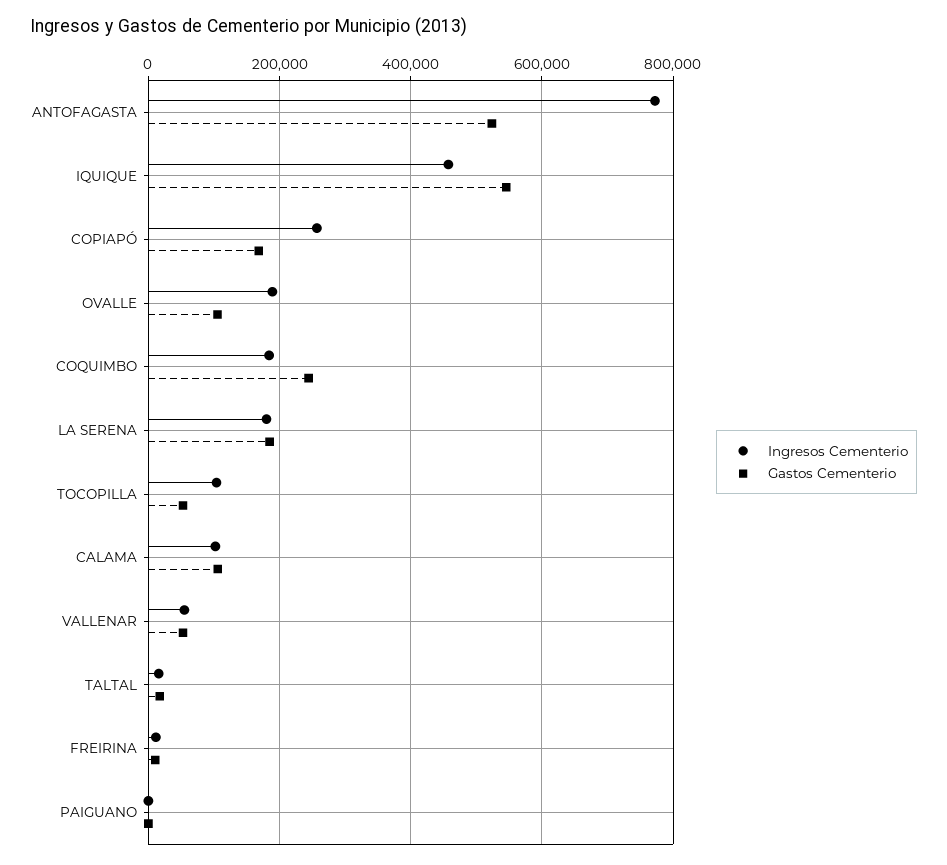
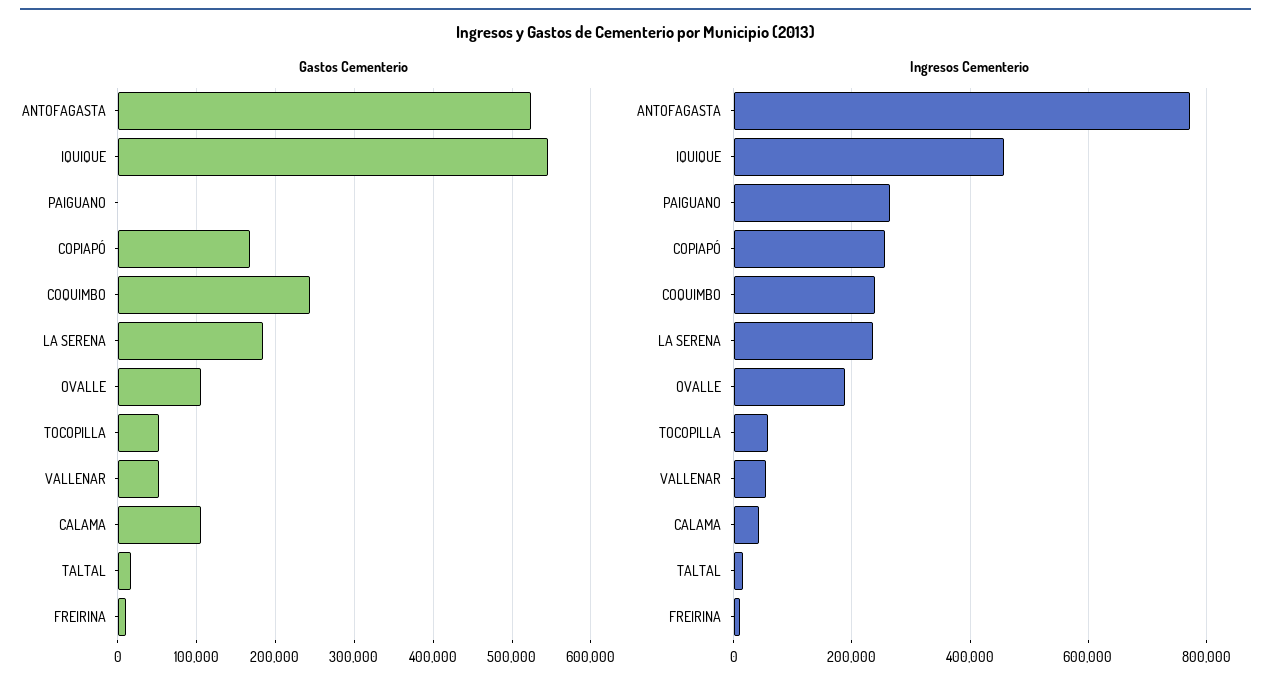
Ingresos Cementerio, COQUIMBO: 180000 -> 240000
Ingresos Cementerio, LA SERENA: 180000 -> 240000
Ingresos Cementerio, TOCOPILLA: 100000 -> 60000
Ingresos Cementerio, CALAMA: 100000 -> 40000
Ingresos Cementerio, PAIGUANO: 0 -> 260000

